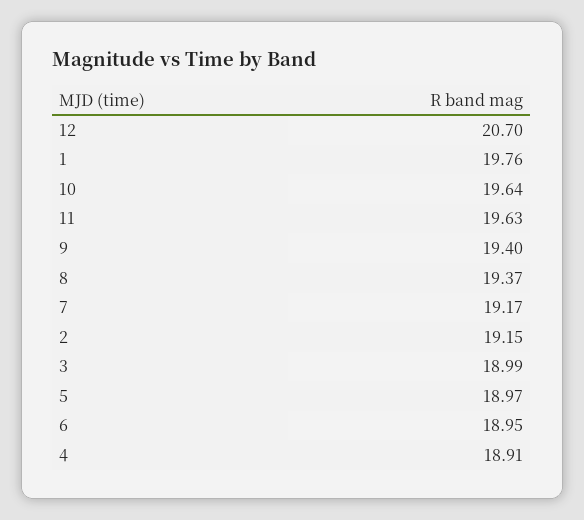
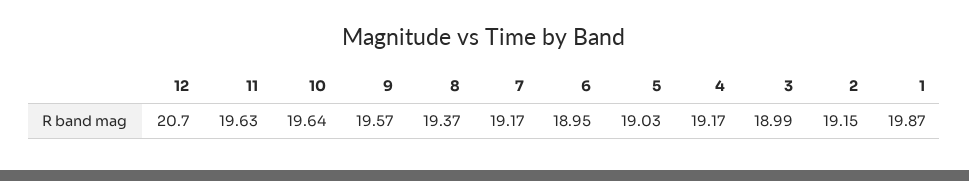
1: 19.76 -> 19.87
9: 19.4 -> 19.57
5: 18.97 -> 19.03
4: 18.91 -> 19.17

